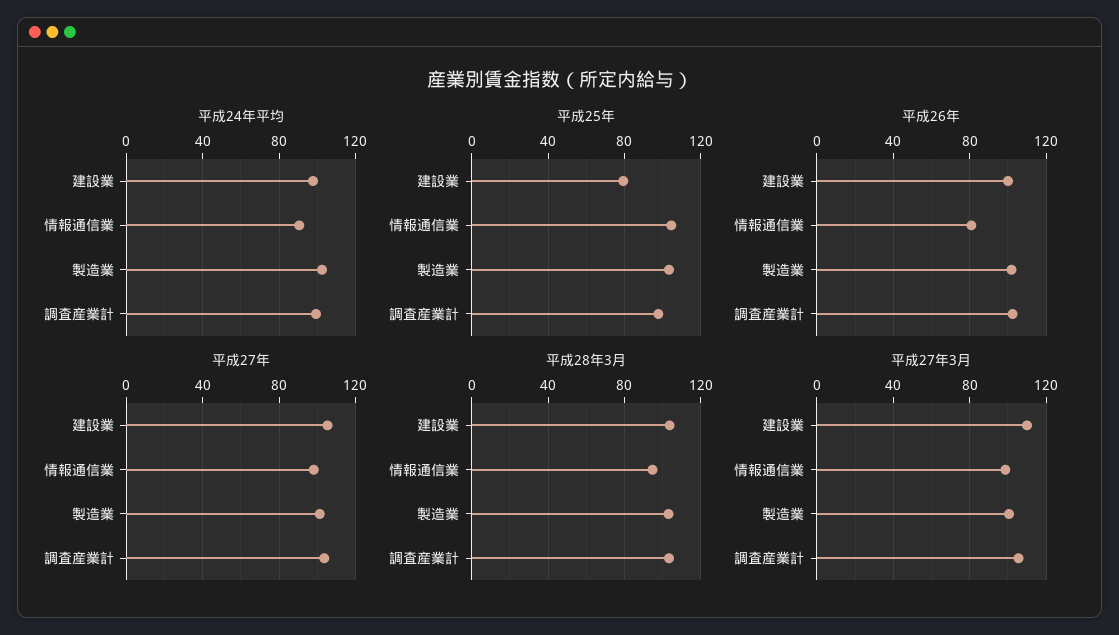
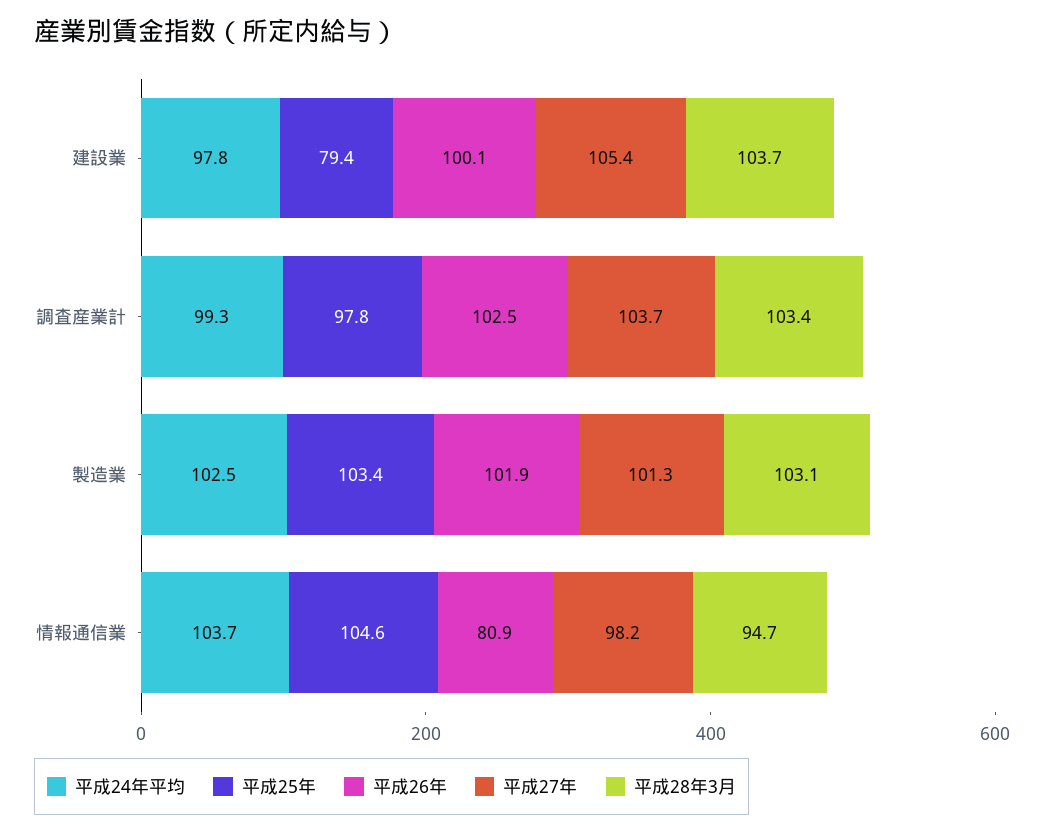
平成24年平均, 情報通信業: 90 -> 103.7
平成27年3月, 建設業: 110 -> none
平成27年3月, 情報通信業: 100 -> none
平成27年3月, 製造業: 100 -> none
平成27年3月, 調査産業計: 105 -> none

